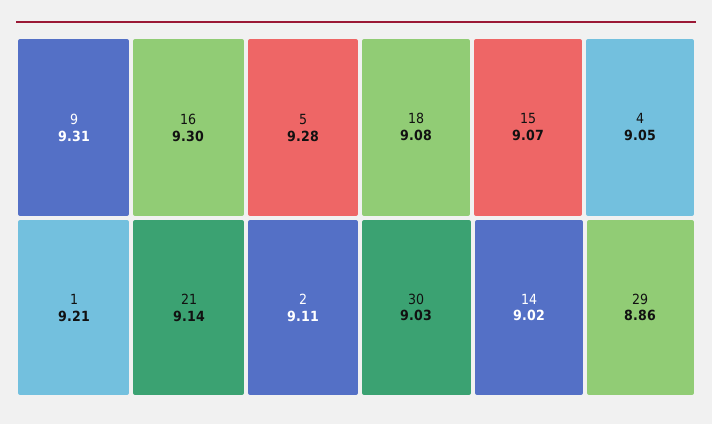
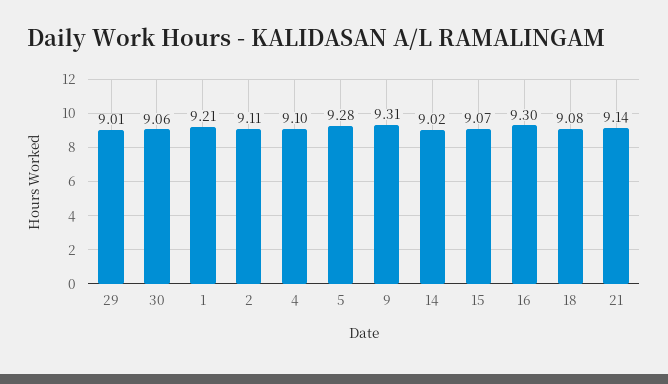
4: 9.05 -> 9.1
30: 9.03 -> 9.06
29: 8.86 -> 9.01

